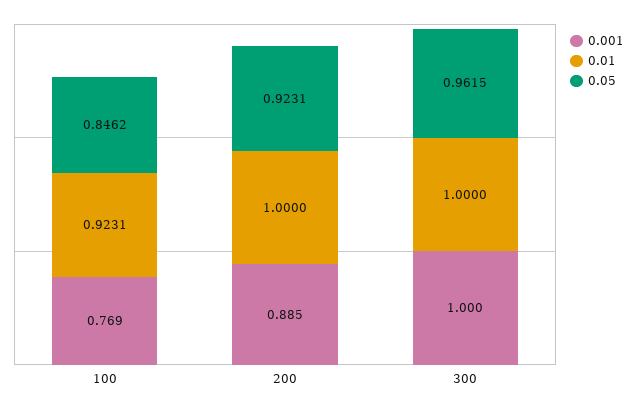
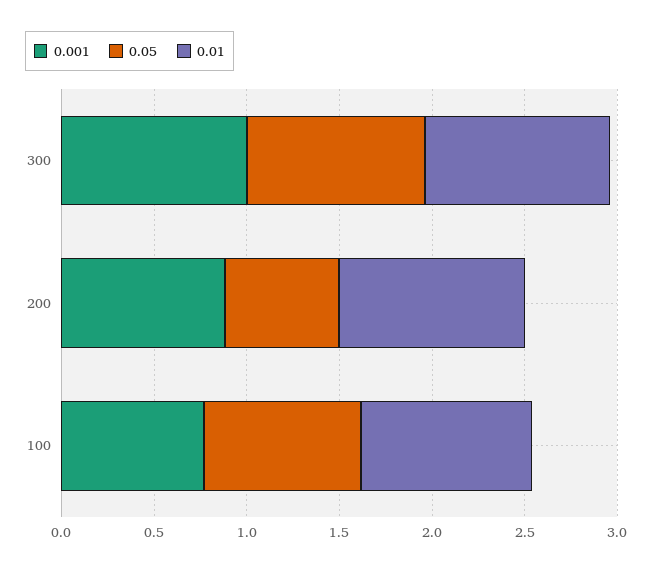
0.05, 200: 0.9231 -> 0.6

